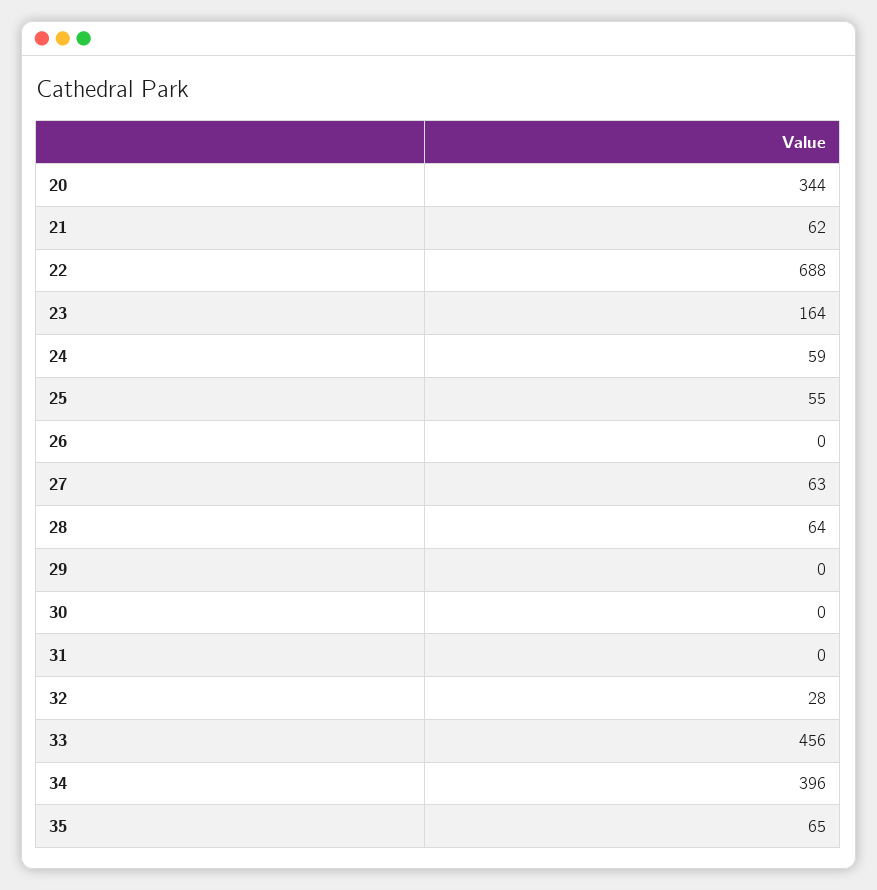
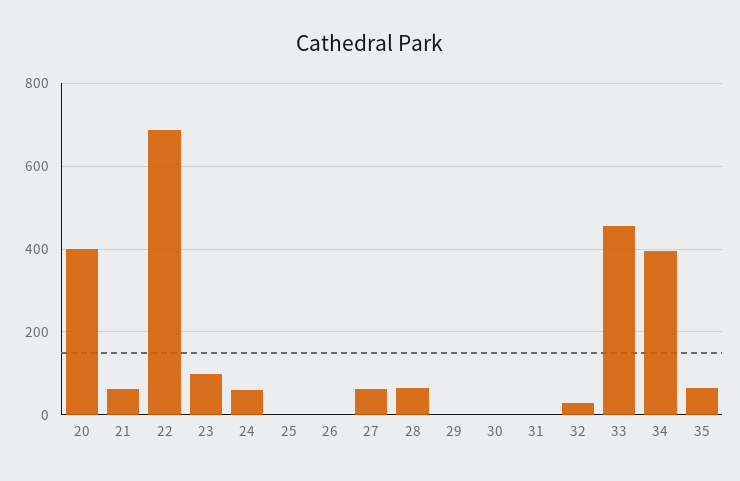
20: 344 -> 400
23: 164 -> 100
25: 55 -> 0

